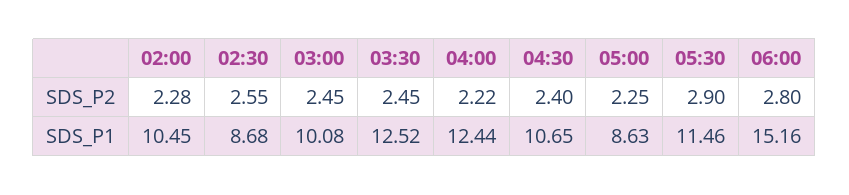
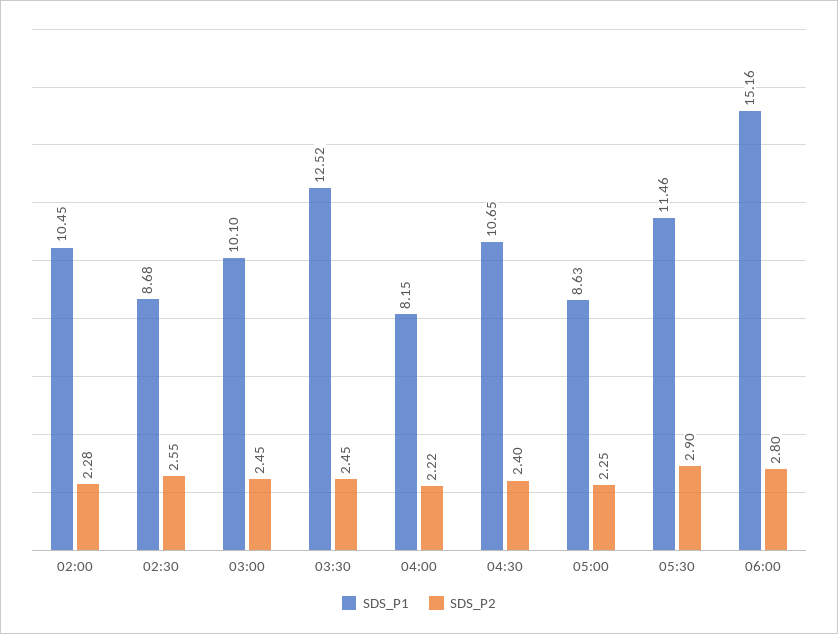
SDS_P1, 03:00: 10.08 -> 10.1
SDS_P1, 04:00: 12.44 -> 8.15

